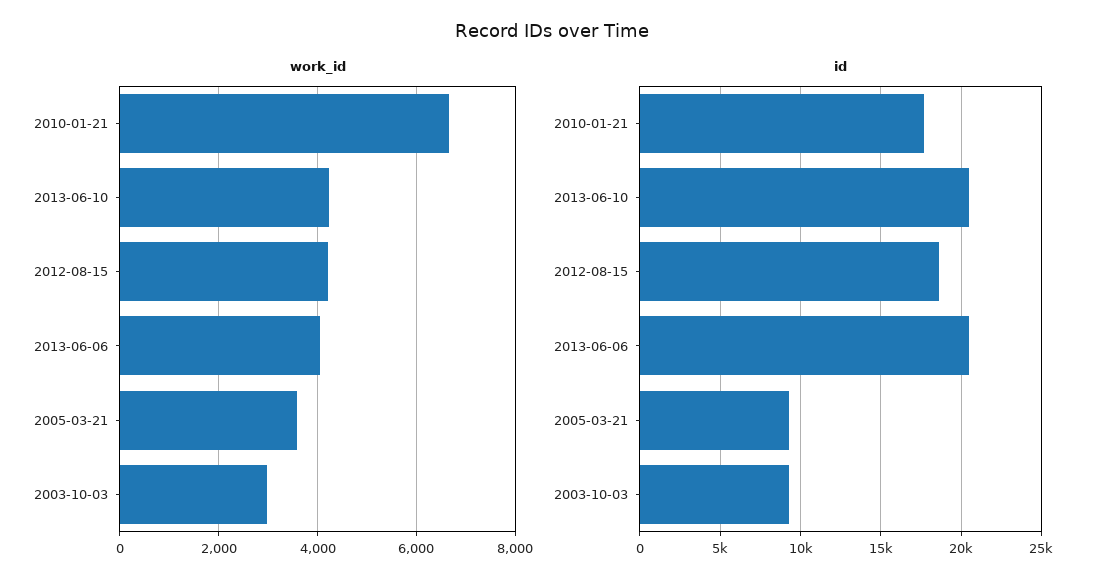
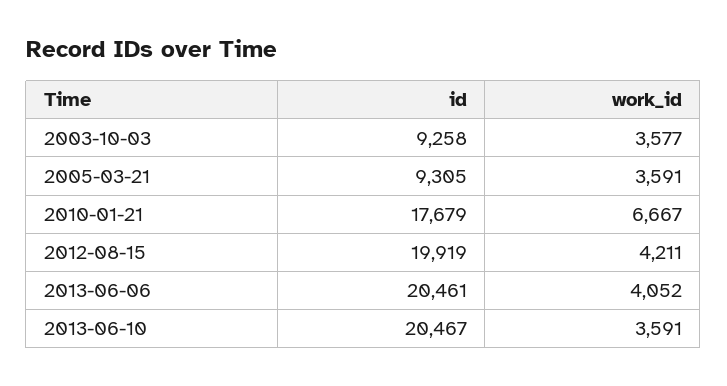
work_id, 2013-06-10: 4200 -> 3591
work_id, 2003-10-03: 3000 -> 3577
id, 2012-08-15: 18500 -> 19919

